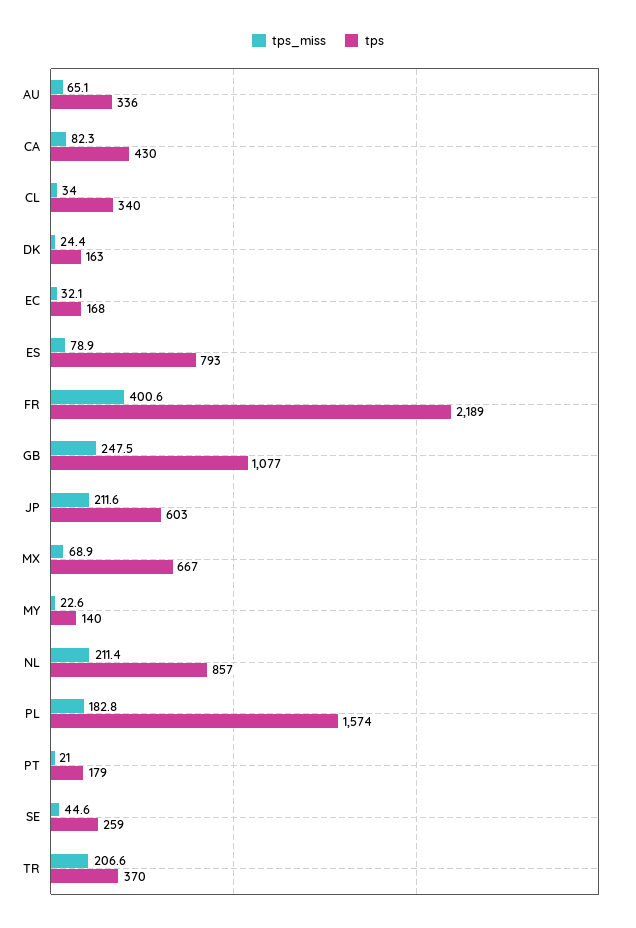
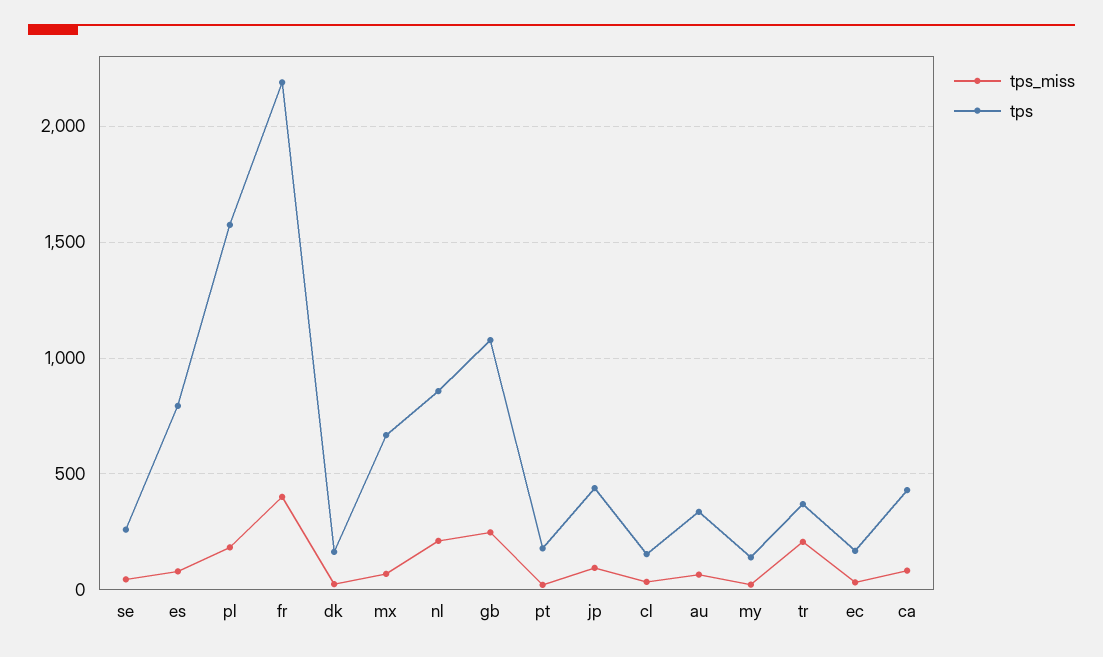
tps, CL: 340 -> 150
tps_miss, JP: 211.6 -> 100
tps, JP: 603 -> 450

